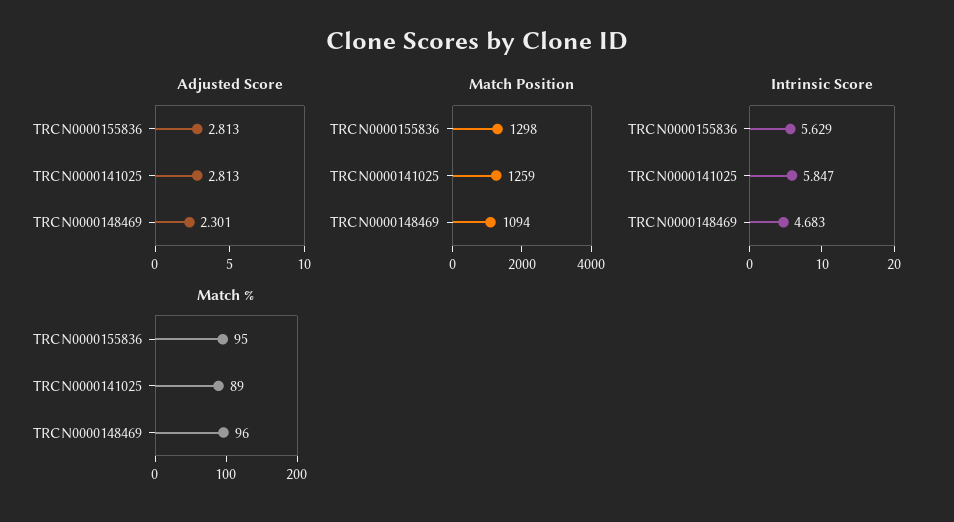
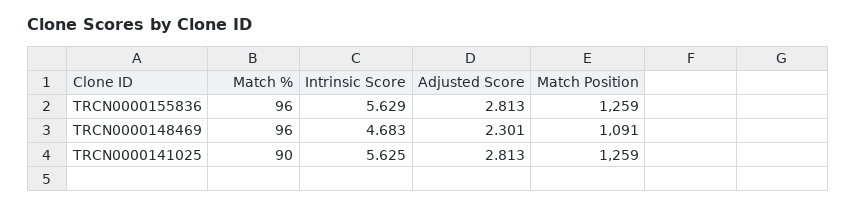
Match Position, TRCN0000155836: 1298 -> 1259
Match Position, TRCN0000148469: 1094 -> 1091
Intrinsic Score, TRCN0000141025: 5.847 -> 5.625
Match %, TRCN0000155836: 95 -> 96
Match %, TRCN0000141025: 89 -> 90

